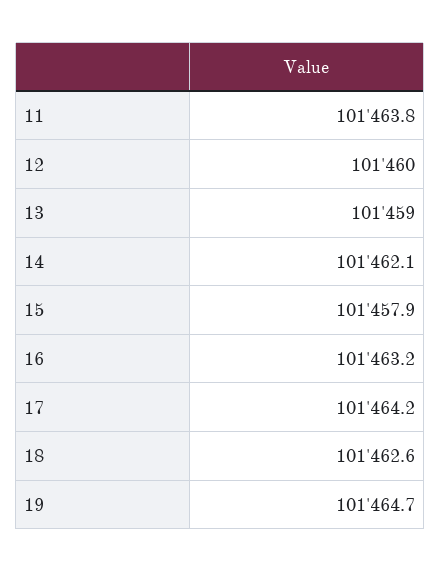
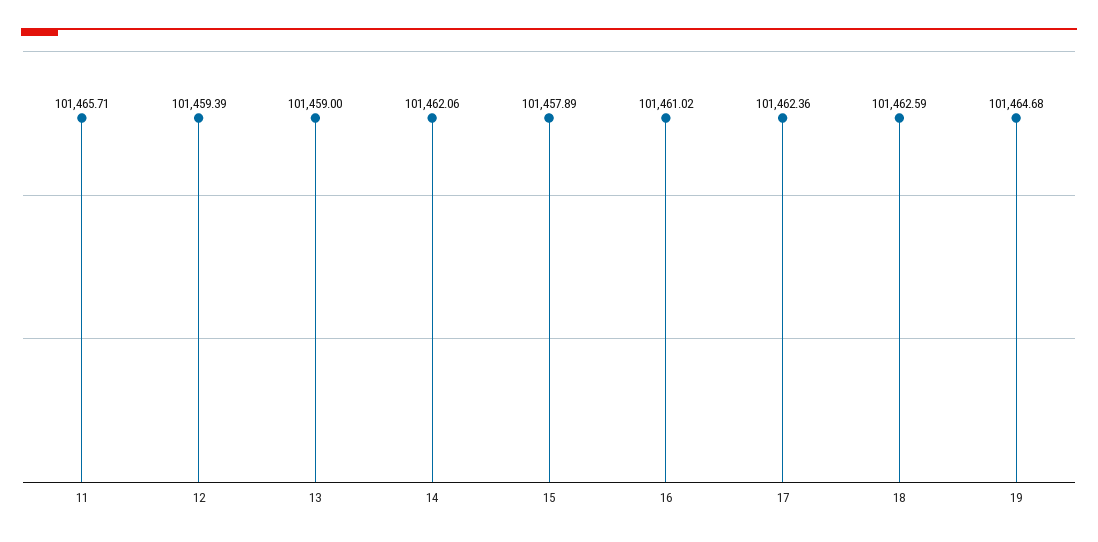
11: 101463.8 -> 101465.71
12: 101460 -> 101459.39
16: 101463.2 -> 101461.02
17: 101464.2 -> 101462.36

